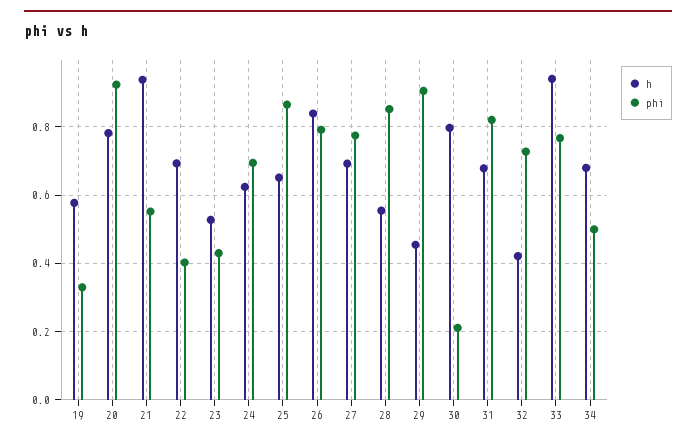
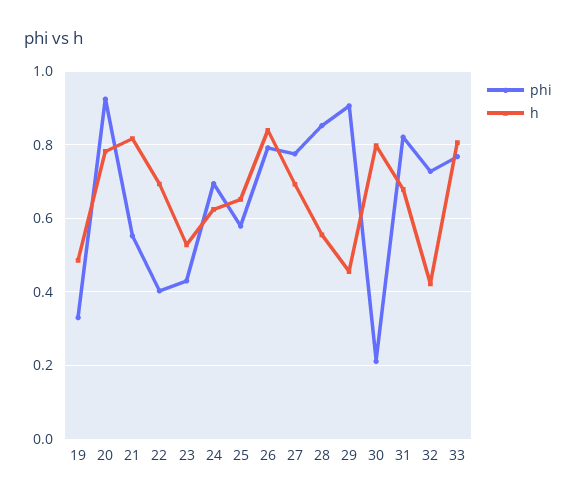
h, 19: 0.58 -> 0.48
h, 21: 0.94 -> 0.82
phi, 25: 0.86 -> 0.58
h, 33: 0.94 -> 0.8
h, 34: 0.68 -> none
phi, 34: 0.5 -> none

